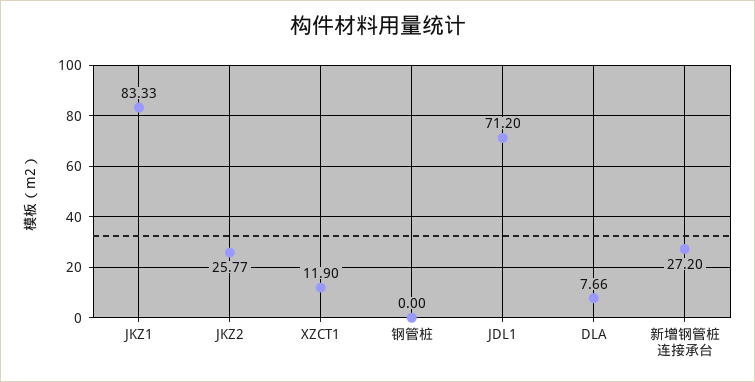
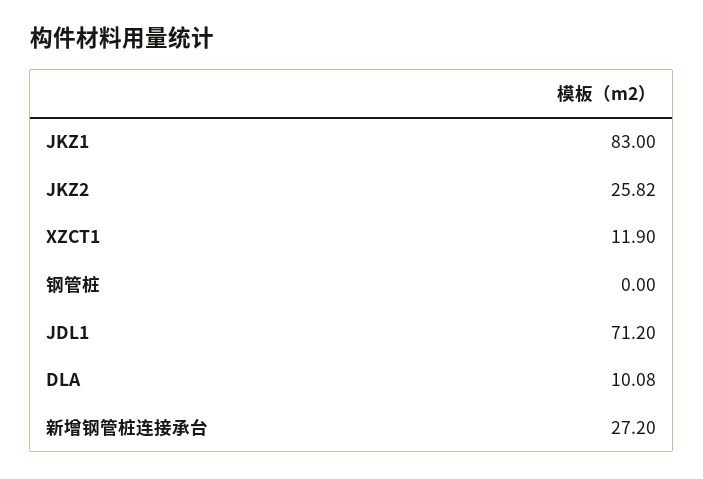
JKZ1: 83.33 -> 83
JKZ2: 25.77 -> 25.82
DLA: 7.66 -> 10.08

